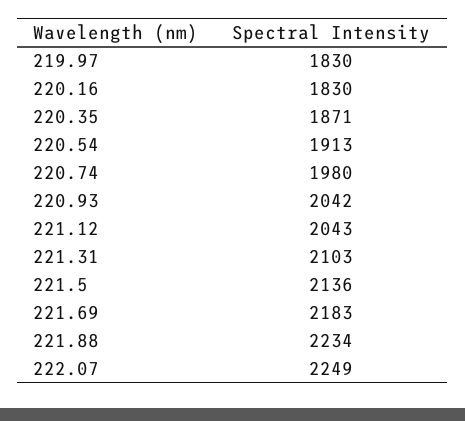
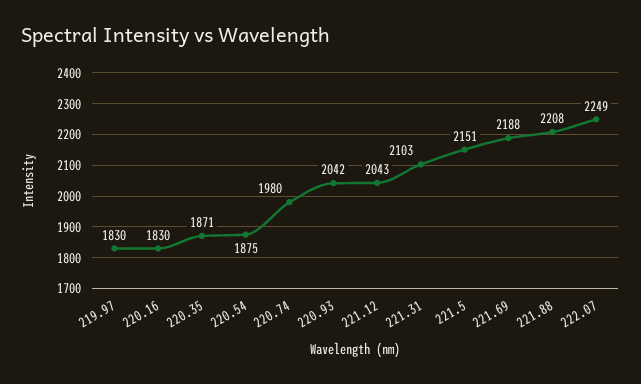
220.54: 1913 -> 1875
221.5: 2136 -> 2151
221.69: 2183 -> 2188
221.88: 2234 -> 2208

